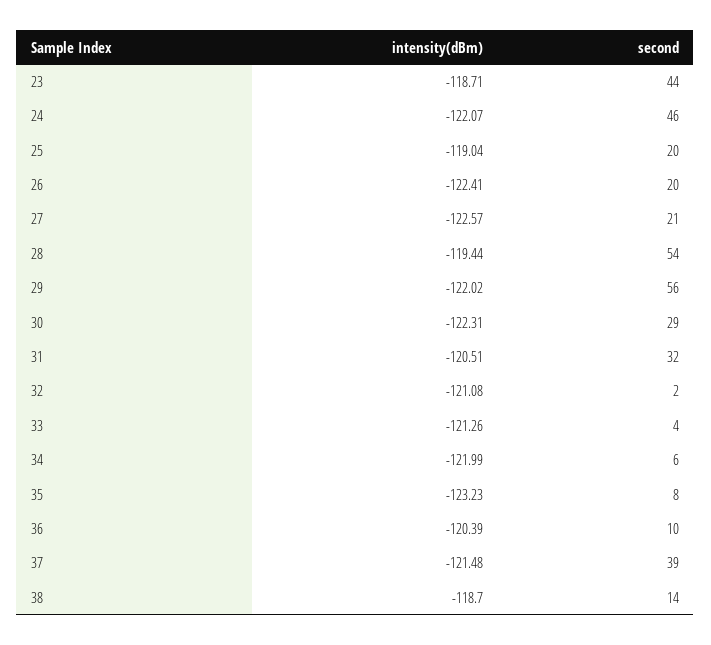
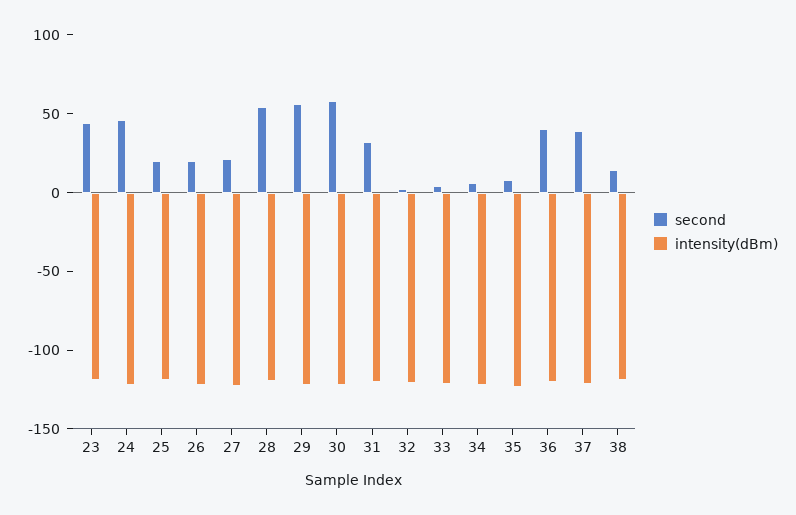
second, 30: 29 -> 60
second, 36: 10 -> 40

